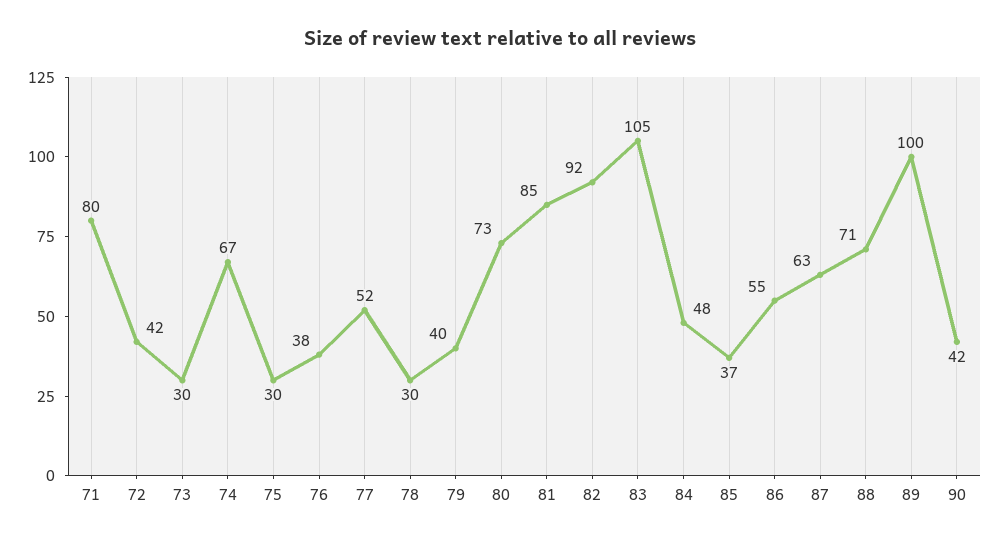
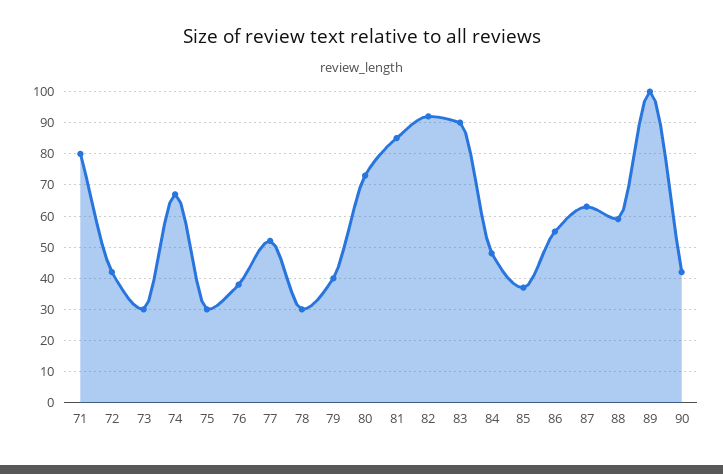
83: 105 -> 90
88: 71 -> 60

